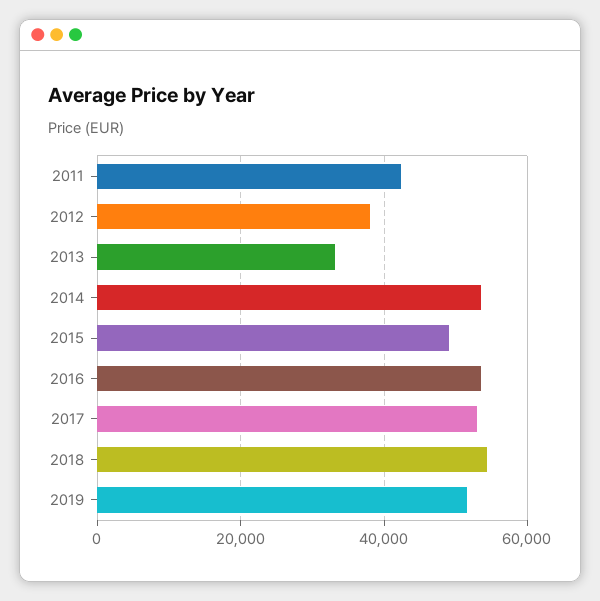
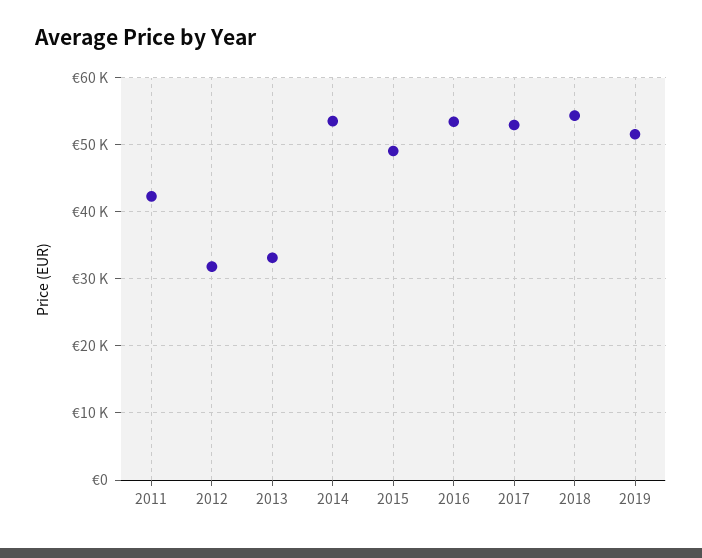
2012: 38000 -> 32000

